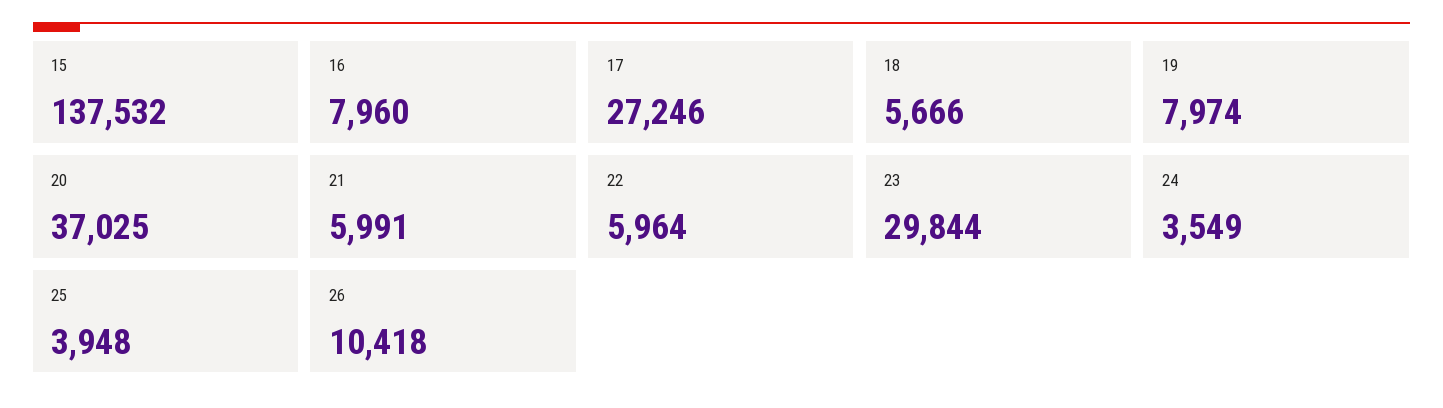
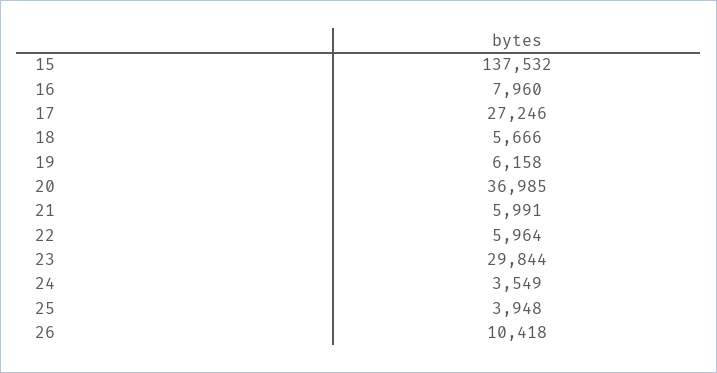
19: 7974 -> 6158
20: 37025 -> 36985

